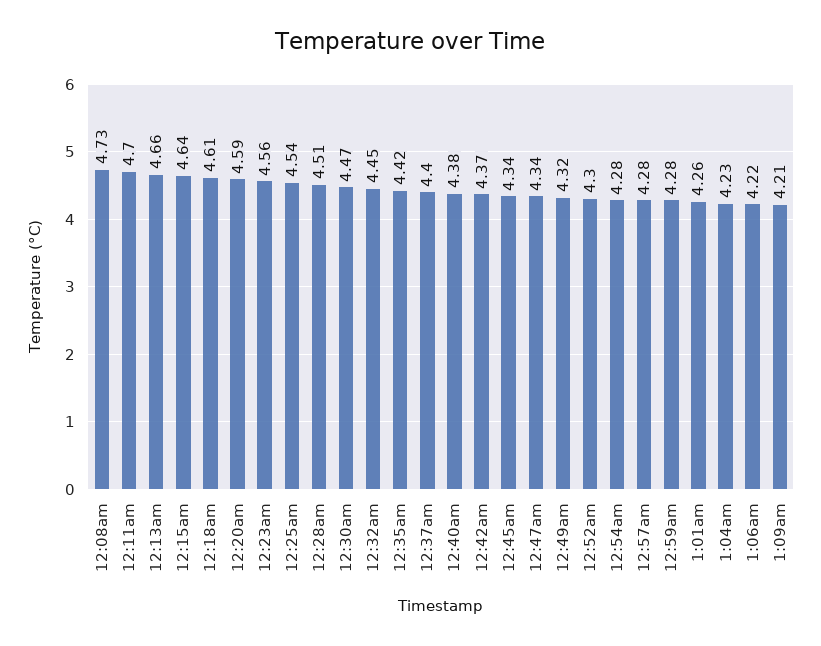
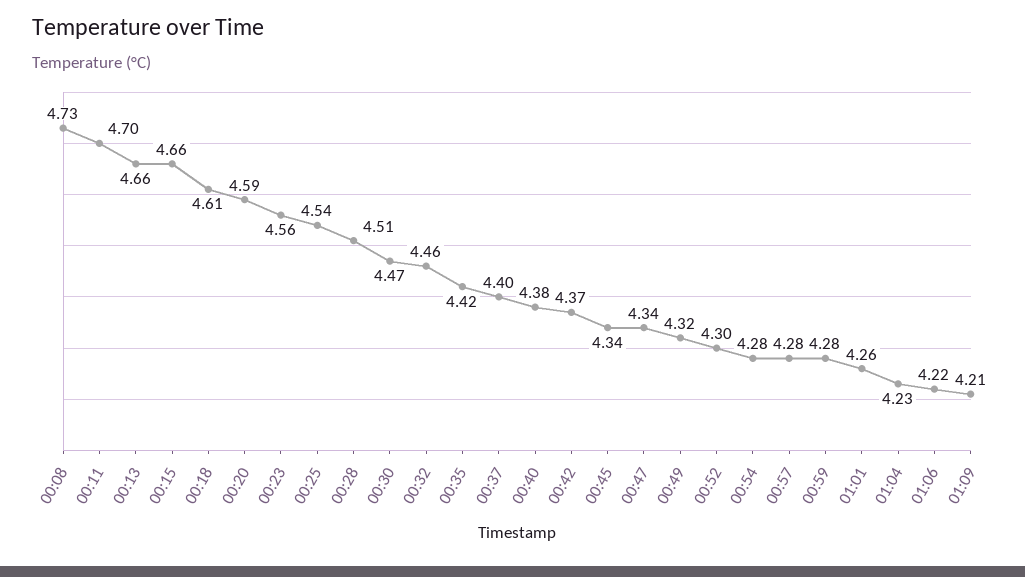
12:15am: 4.64 -> 4.66
12:32am: 4.45 -> 4.46

